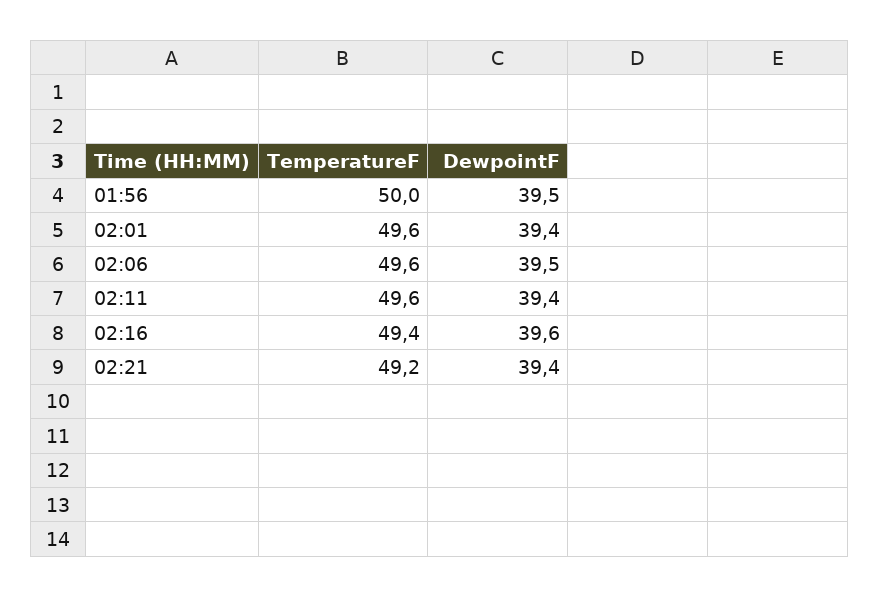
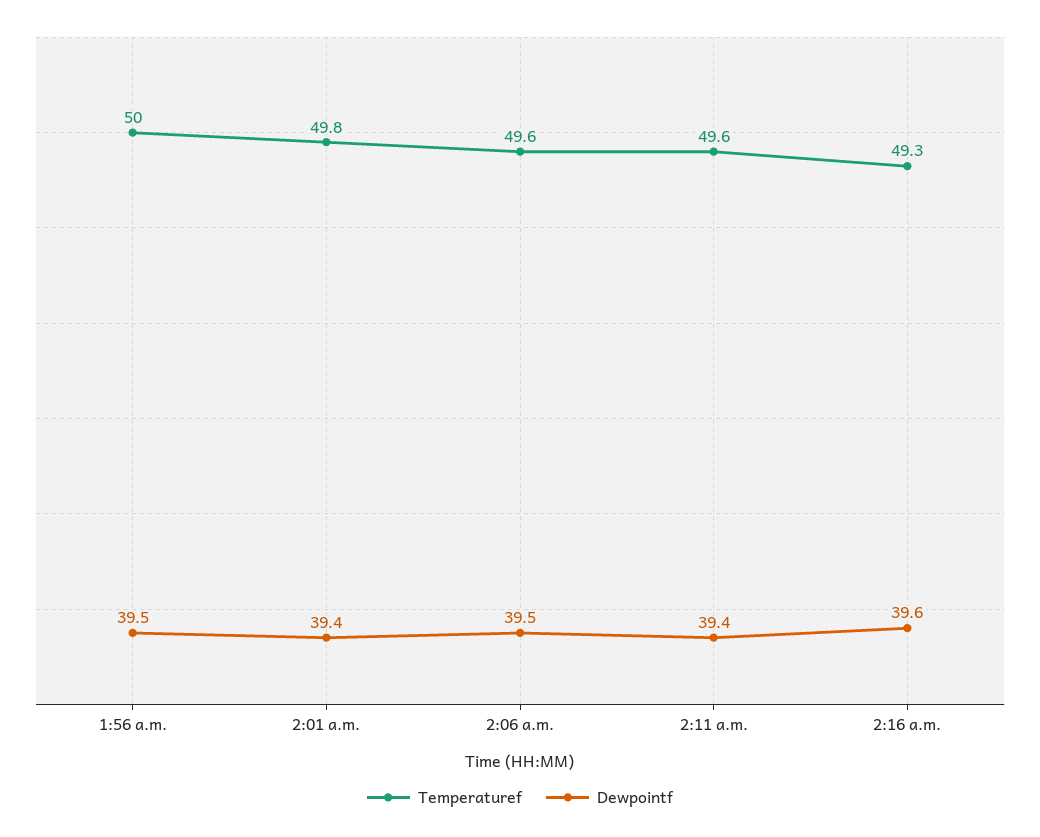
TemperatureF, 02:01: 49.6 -> 49.8
TemperatureF, 02:16: 49.4 -> 49.3
TemperatureF, 02:21: 49.2 -> none
DewpointF, 02:21: 39.4 -> none

